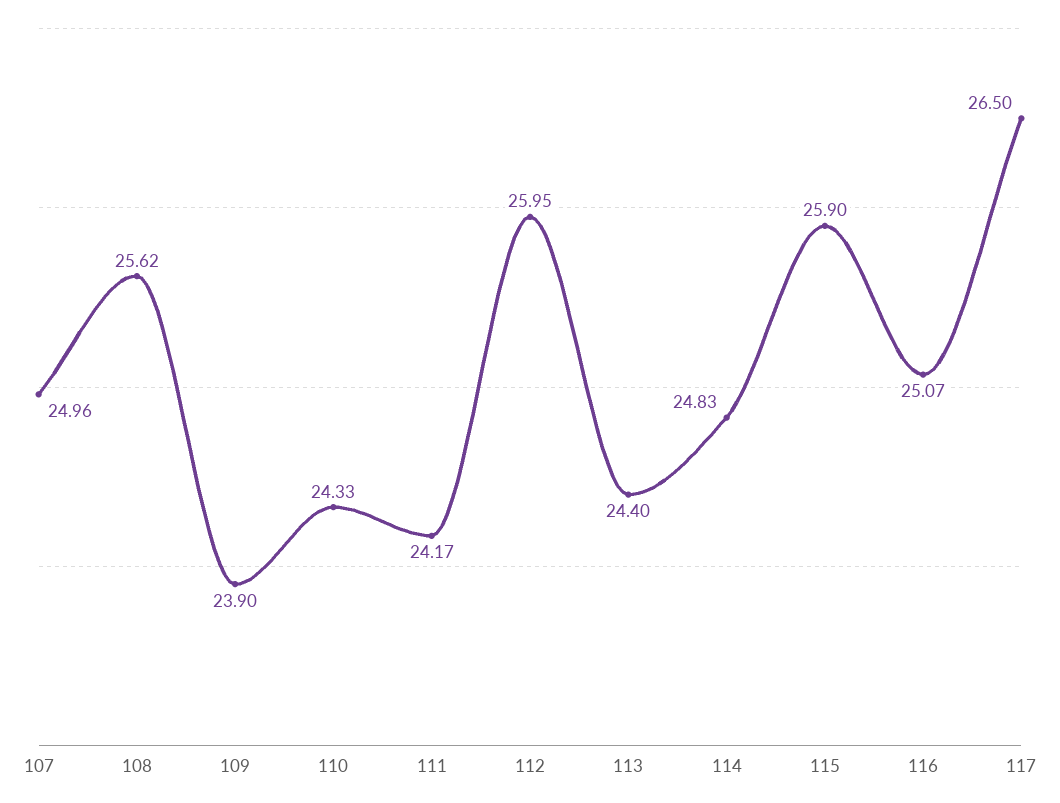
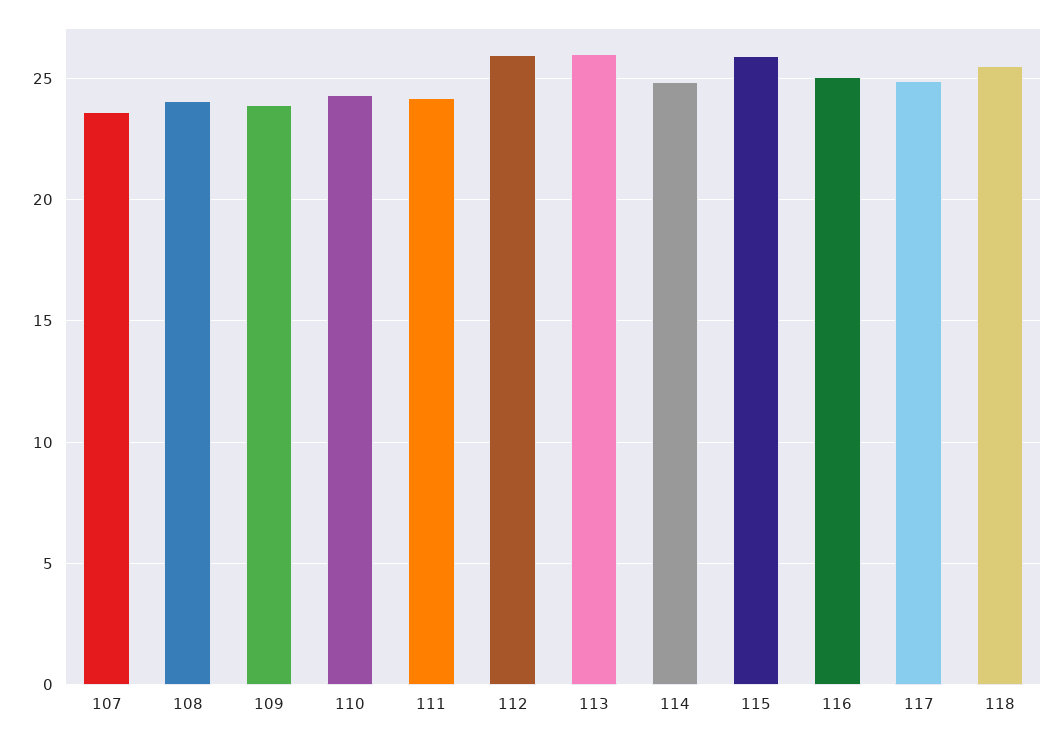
107: 24.96 -> 23.5
108: 25.62 -> 24
113: 24.4 -> 26
117: 26.5 -> 25
118: none -> 25.5

